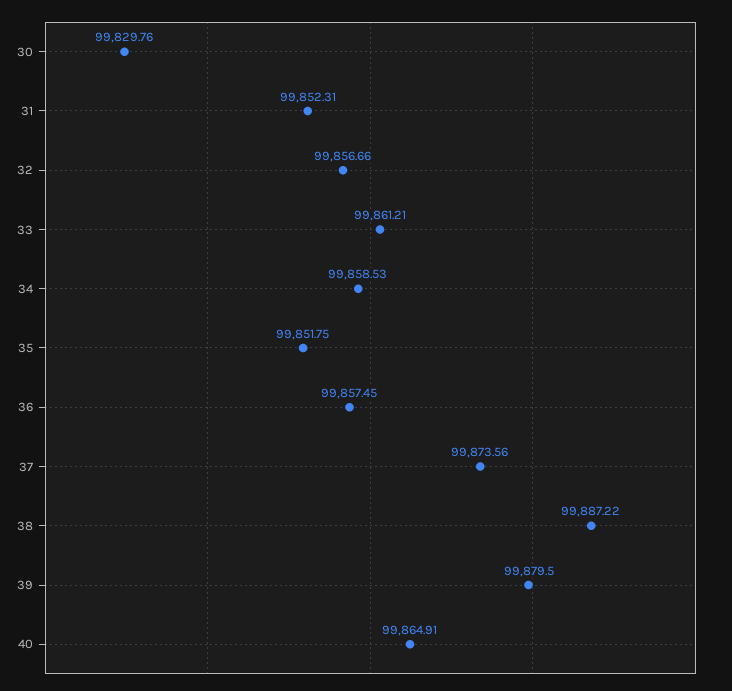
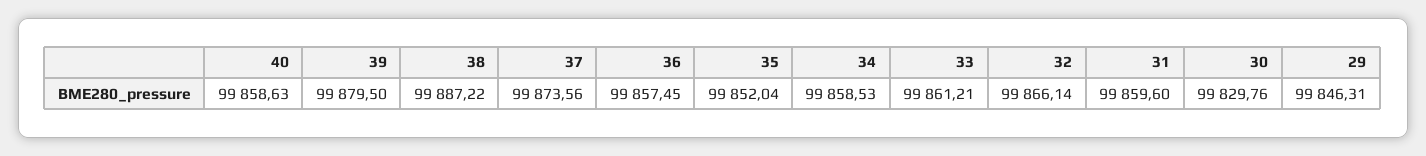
31: 99852.31 -> 99859.6
32: 99856.66 -> 99866.14
35: 99851.75 -> 99852.04
40: 99864.91 -> 99858.63
29: none -> 99846.31

